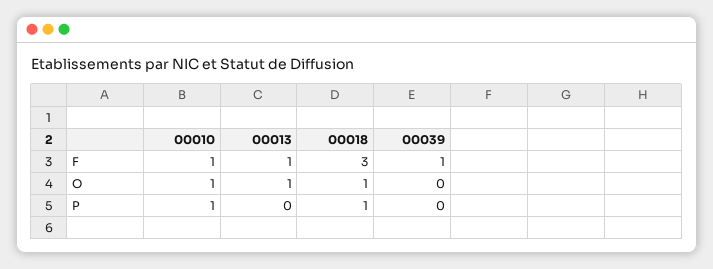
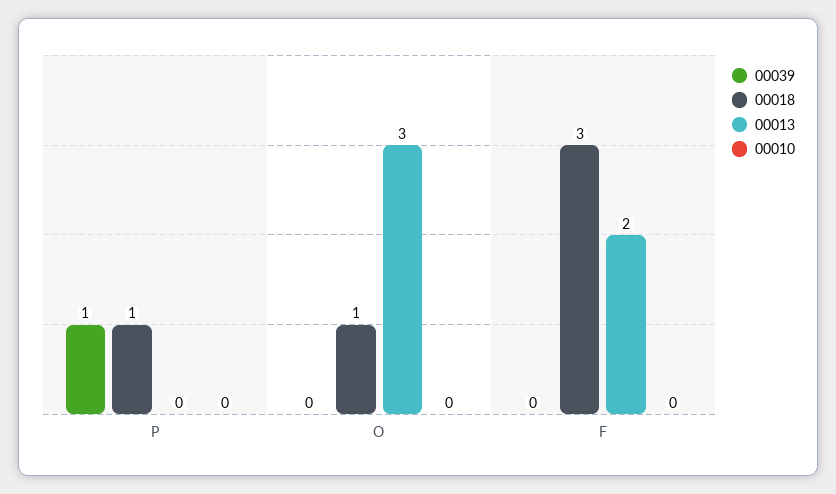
00010, F: 1 -> 0
00013, F: 1 -> 2
00039, F: 1 -> 0
00010, O: 1 -> 0
00013, O: 1 -> 3
00010, P: 1 -> 0
00039, P: 0 -> 1

